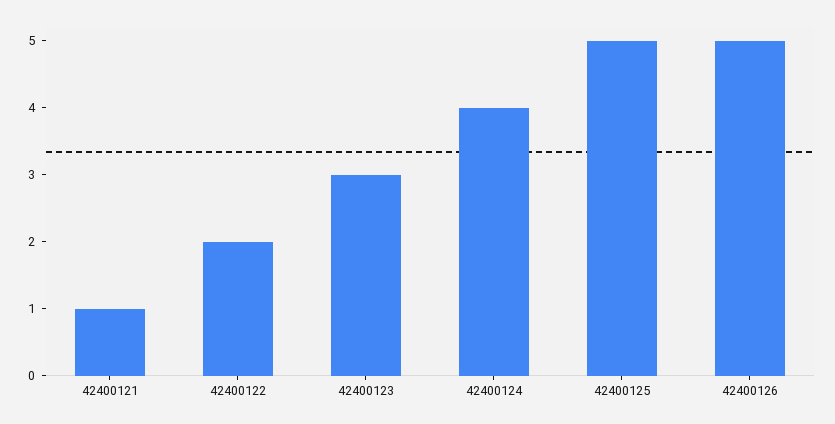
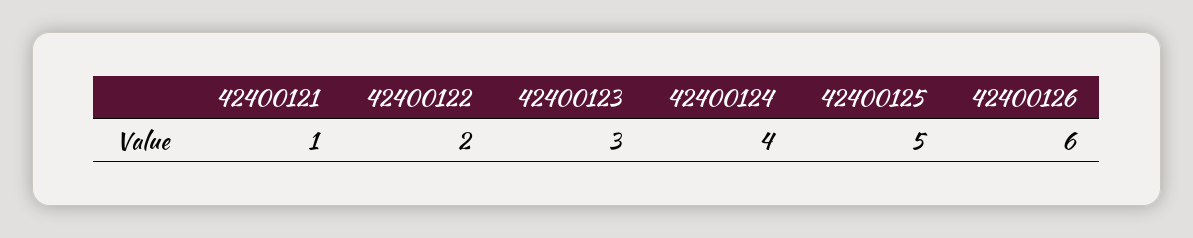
42400126: 5 -> 6

